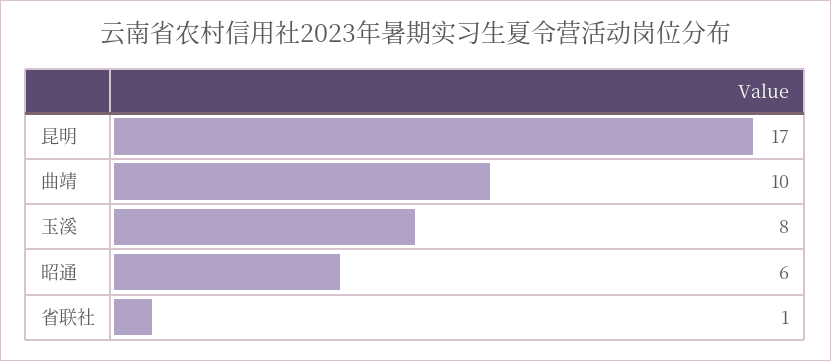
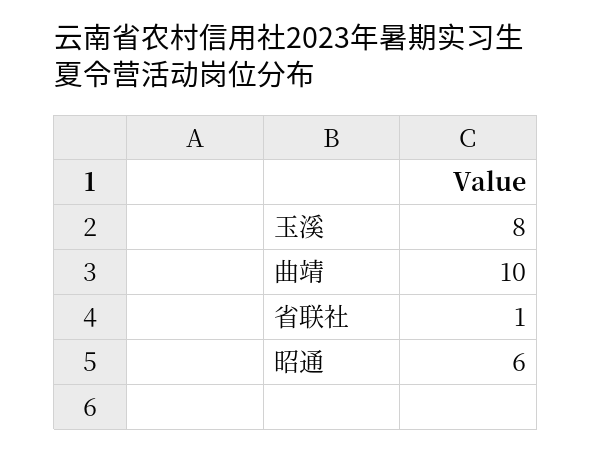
昆明: 17 -> none

